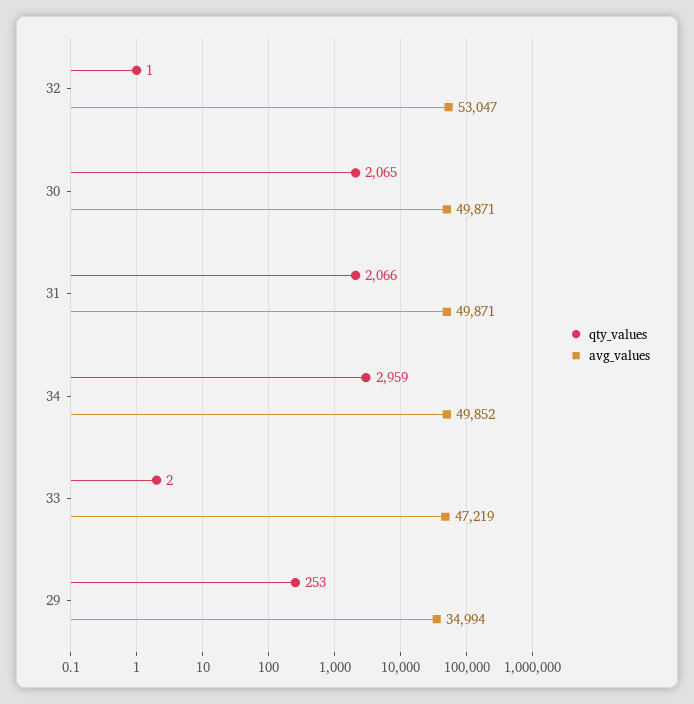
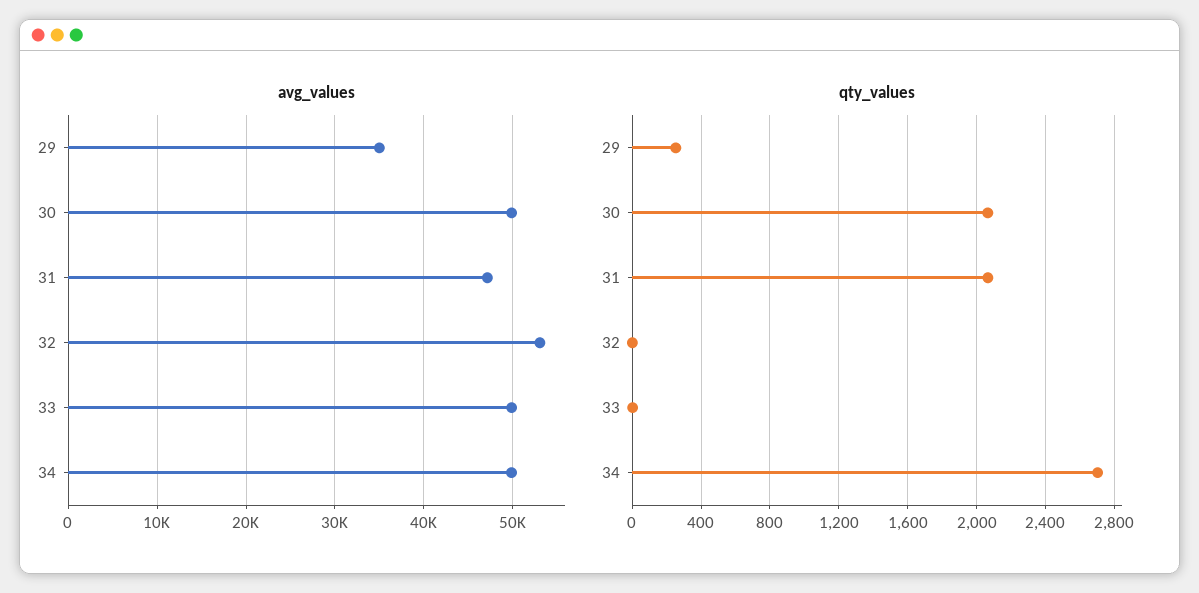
avg_values, 31: 49871 -> 47000
qty_values, 34: 2959 -> 2700
avg_values, 33: 47219 -> 50000

